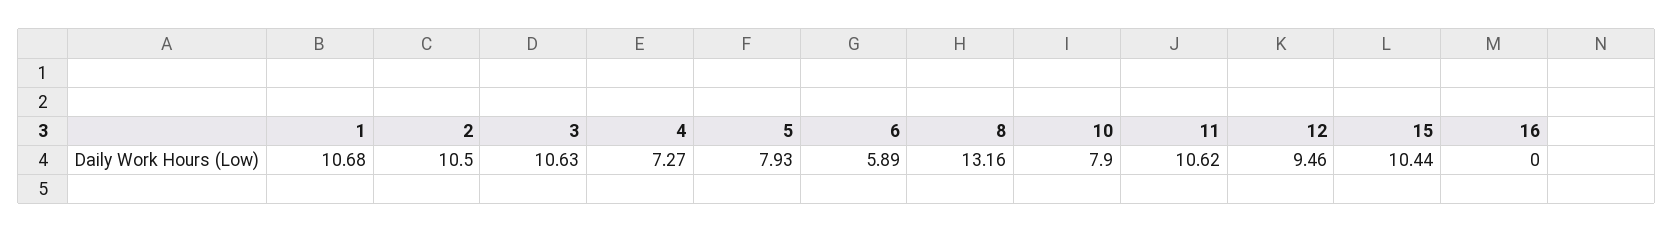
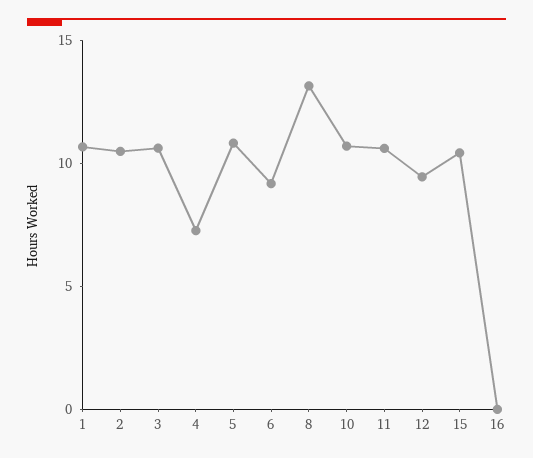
5: 7.93 -> 11
6: 5.89 -> 9
10: 7.9 -> 11

